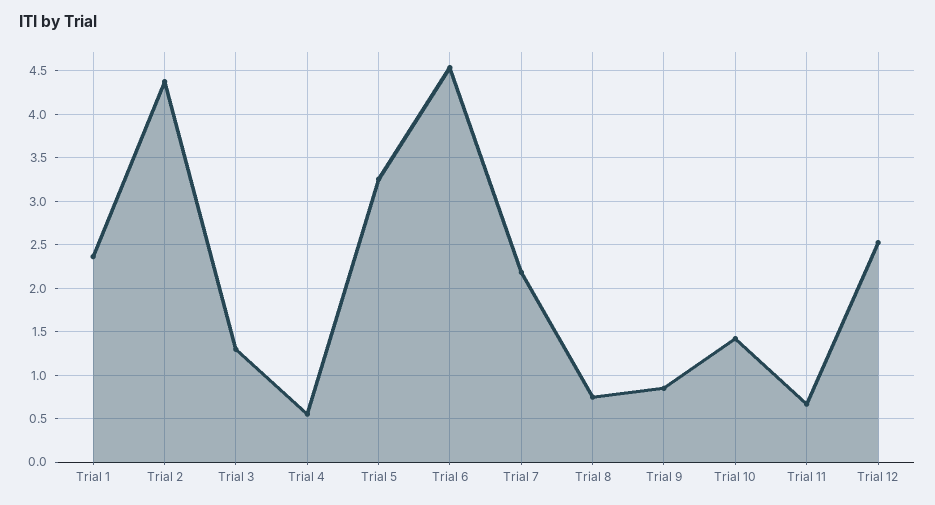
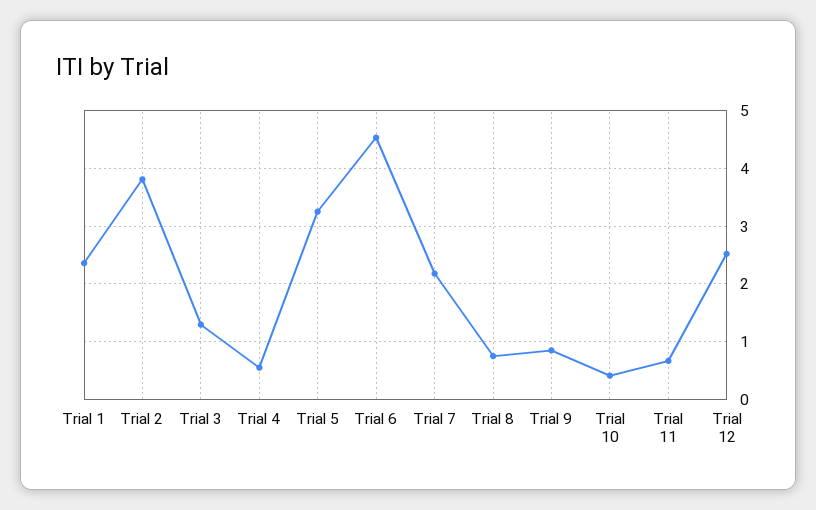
Trial 2: 4.4 -> 3.8
Trial 10: 1.4 -> 0.4

